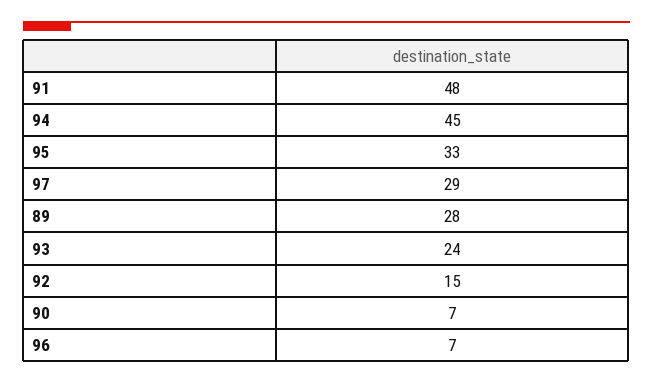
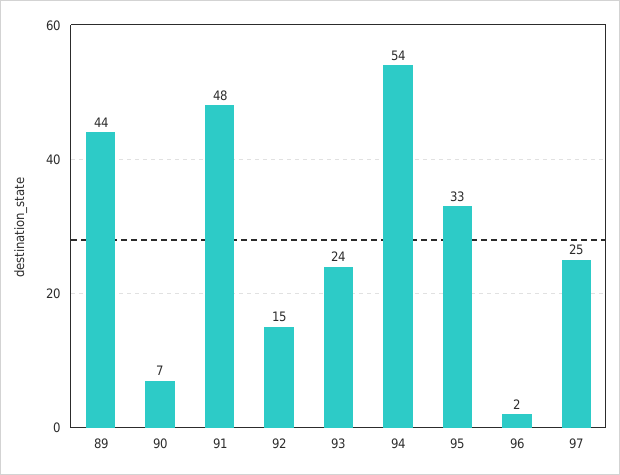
94: 45 -> 54
97: 29 -> 25
89: 28 -> 44
96: 7 -> 2

